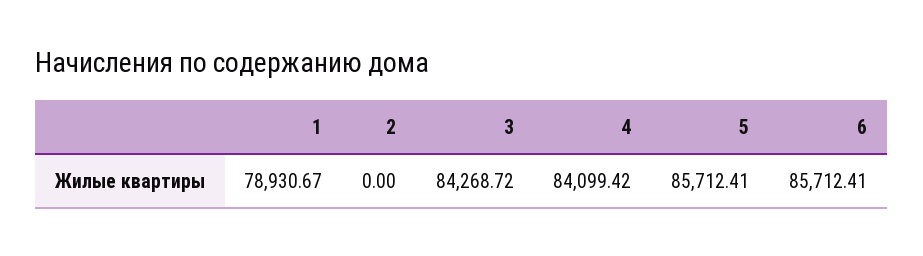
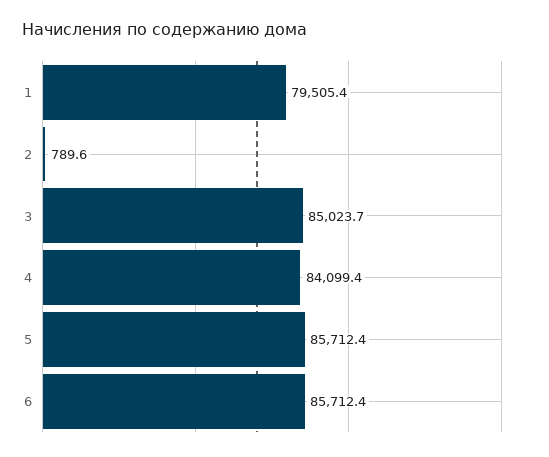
1: 78930.67 -> 79505.4
2: 0 -> 789.6
3: 84268.72 -> 85023.7

